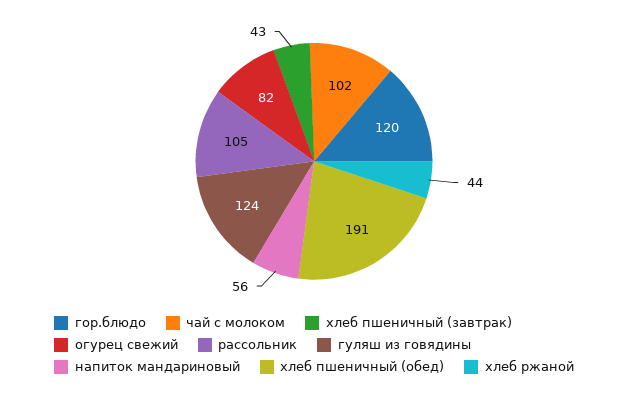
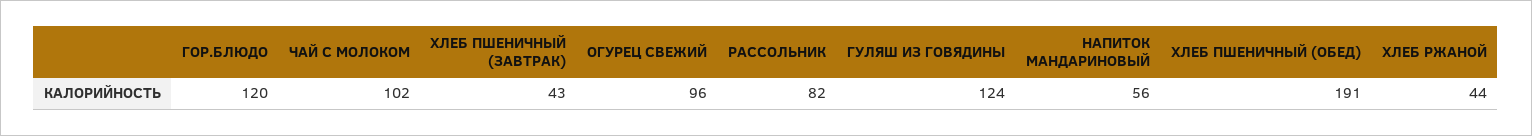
огурец свежий: 82 -> 96
рассольник: 105 -> 82

